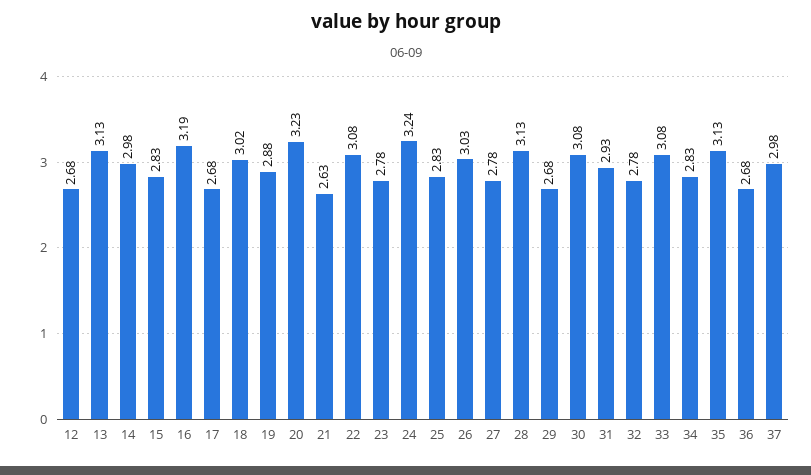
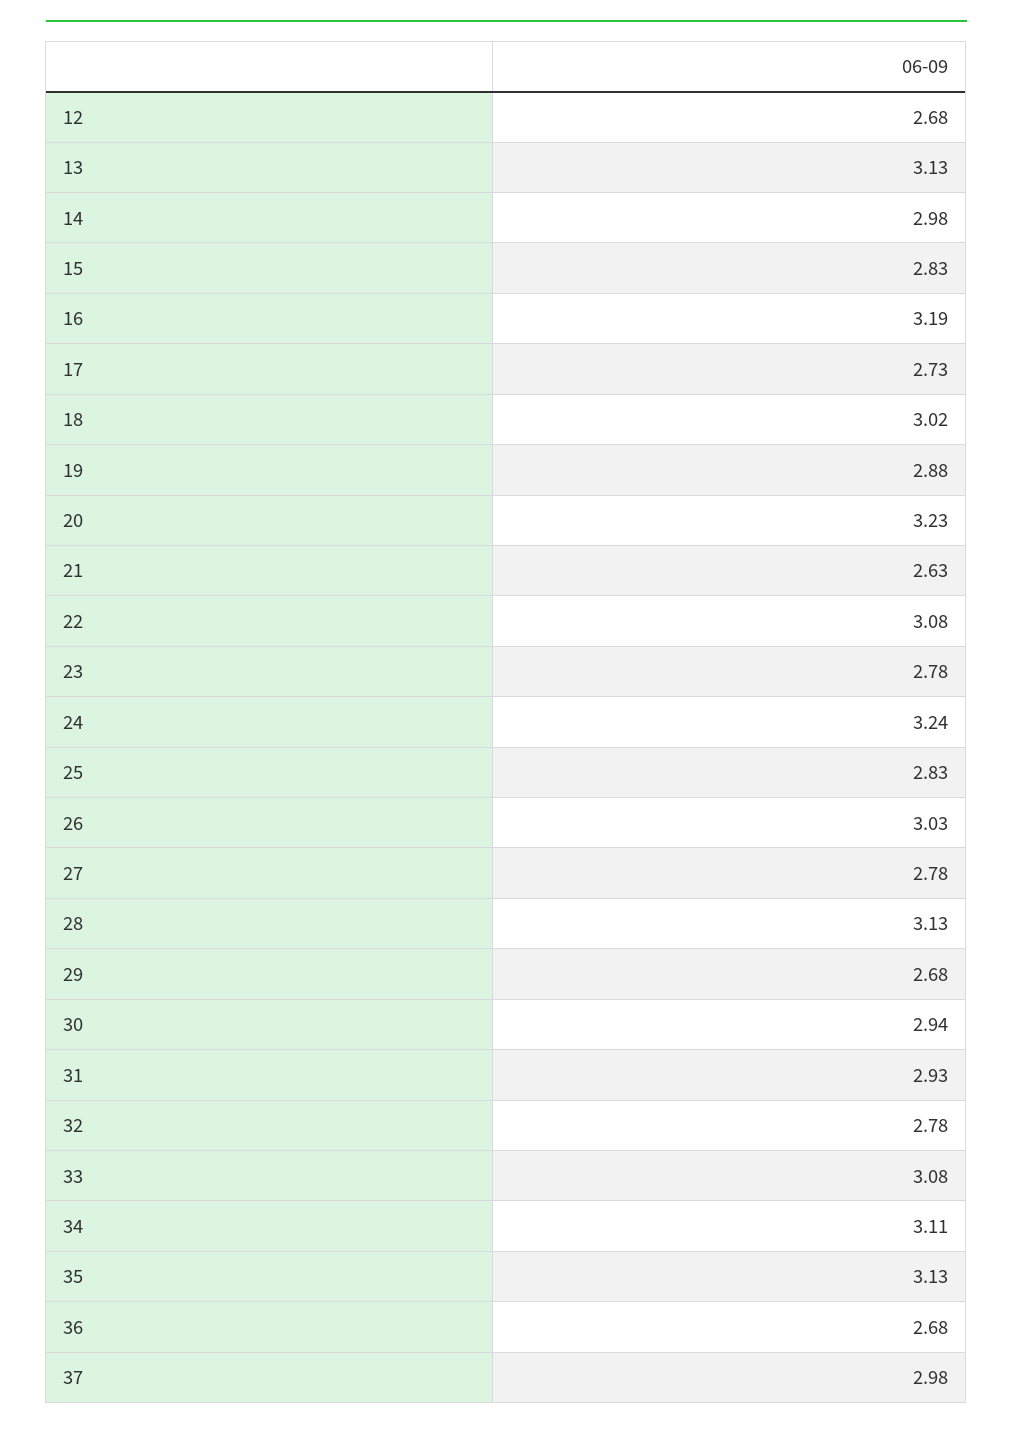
17: 2.68 -> 2.73
30: 3.08 -> 2.94
34: 2.83 -> 3.11

